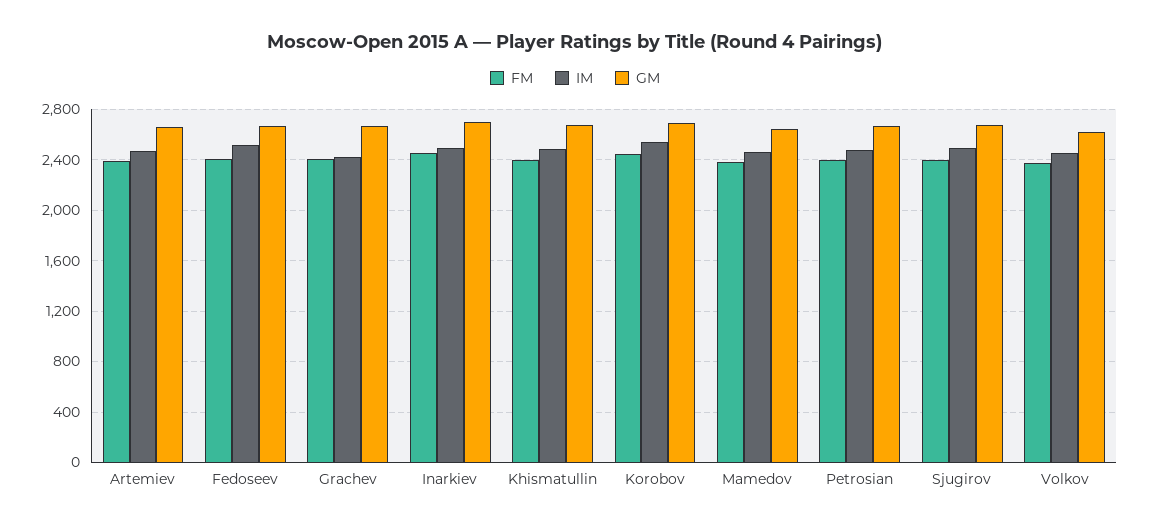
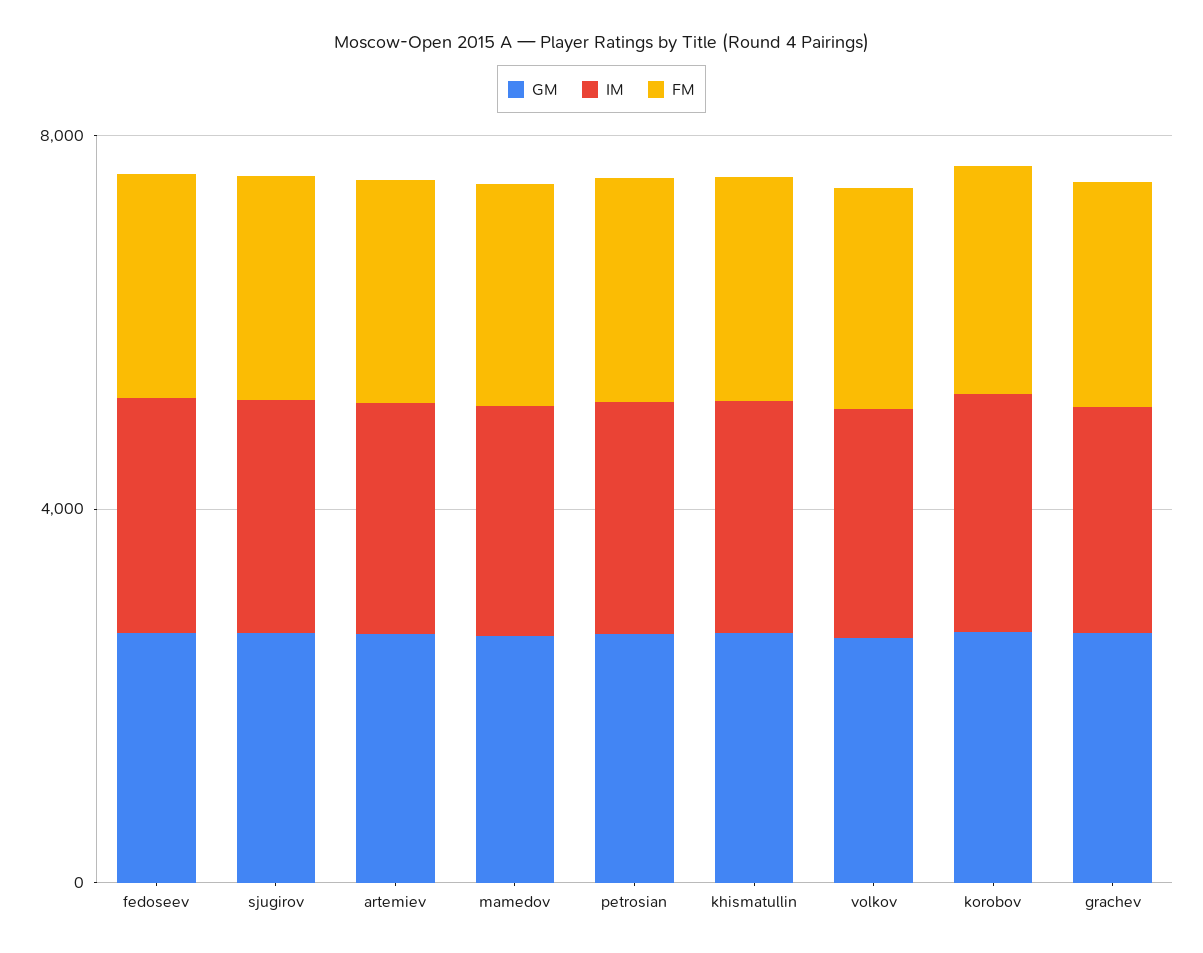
FM, Inarkiev: 2450 -> none
IM, Inarkiev: 2500 -> none
GM, Inarkiev: 2700 -> none

